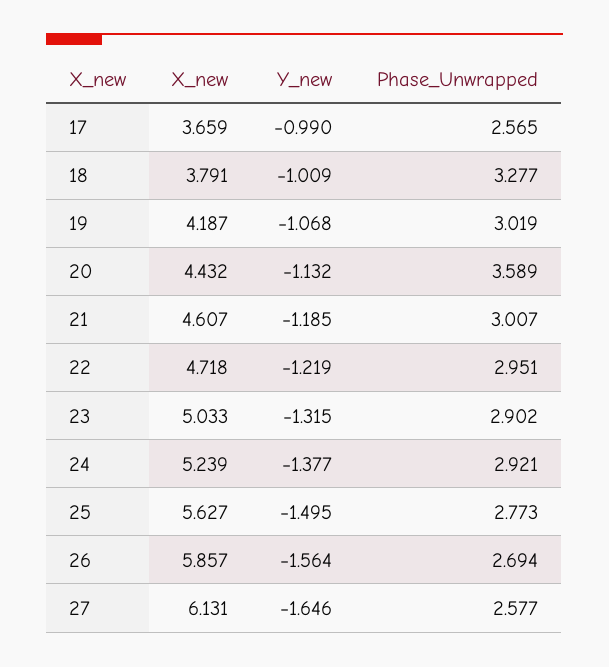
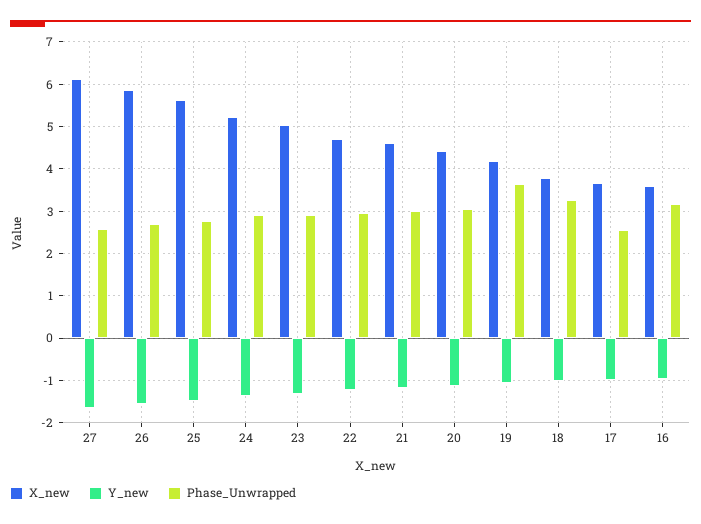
Phase_Unwrapped, 19: 3.019 -> 3.6
Phase_Unwrapped, 20: 3.589 -> 3
X_new, 16: none -> 3.6
Y_new, 16: none -> -1
Phase_Unwrapped, 16: none -> 3.2

